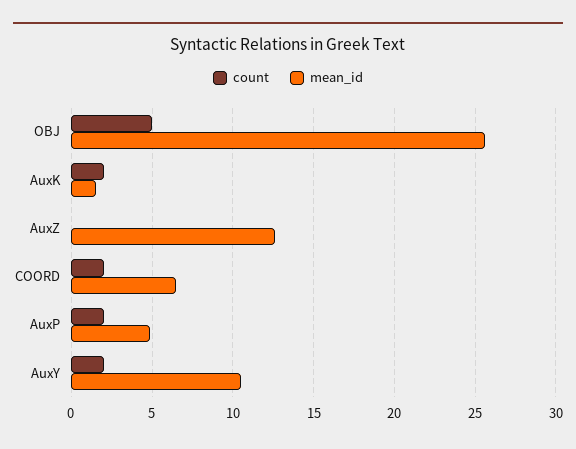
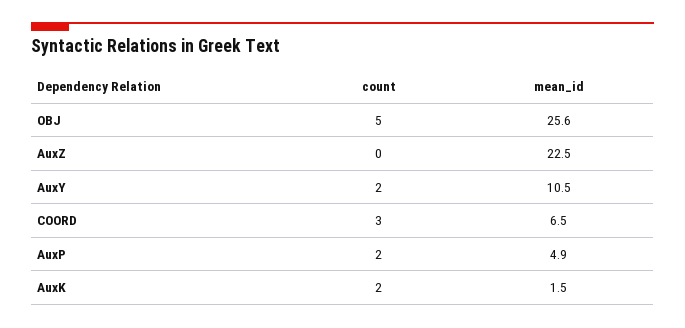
mean_id, AuxZ: 12.5 -> 22.5
count, COORD: 2 -> 3

